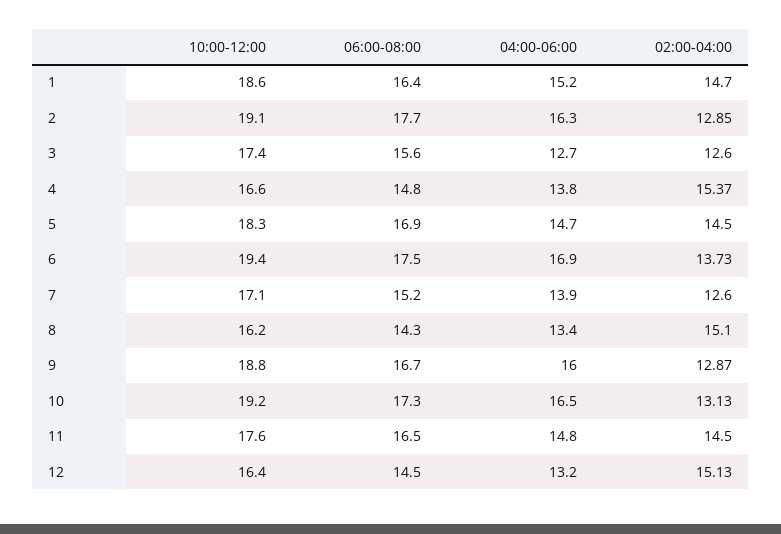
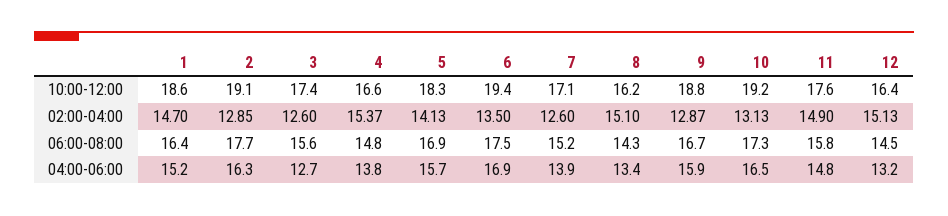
04:00-06:00, 5: 14.7 -> 15.7
02:00-04:00, 5: 14.5 -> 14.13
02:00-04:00, 6: 13.73 -> 13.5
04:00-06:00, 9: 16 -> 15.9
06:00-08:00, 11: 16.5 -> 15.8
02:00-04:00, 11: 14.5 -> 14.9

